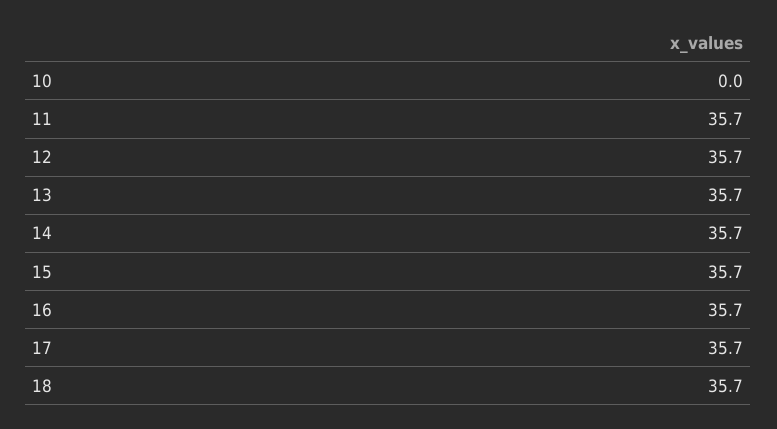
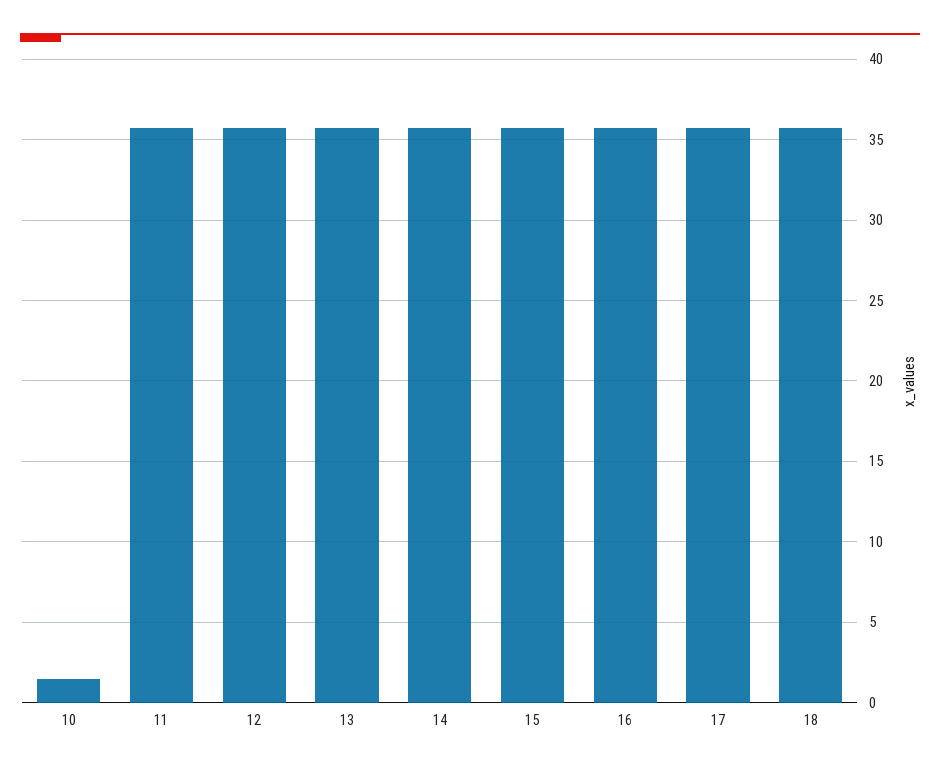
10: 0 -> 1.5

